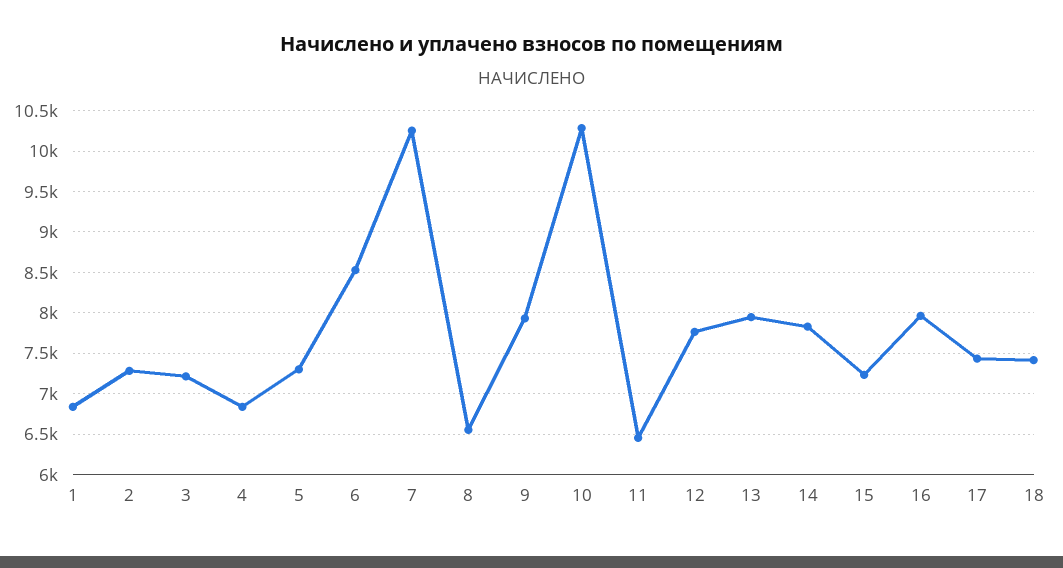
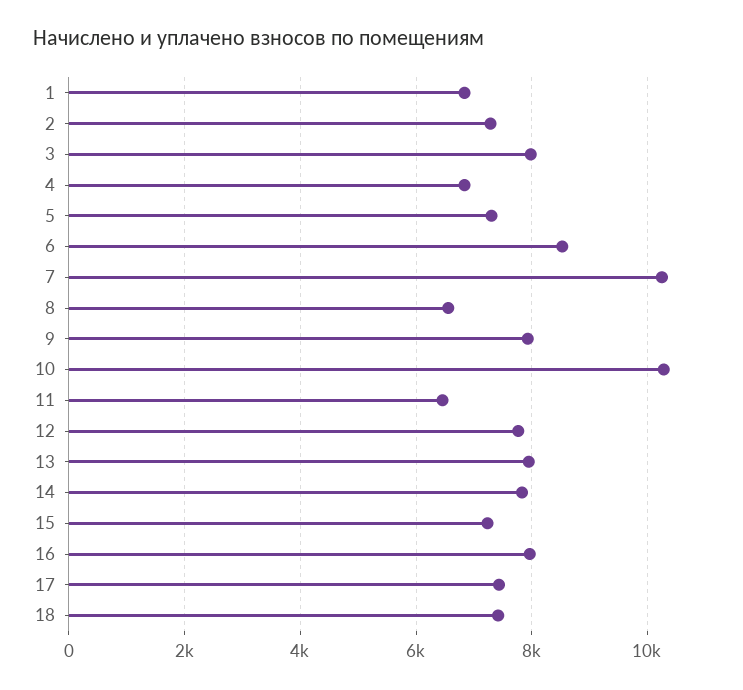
3: 7200 -> 8000

